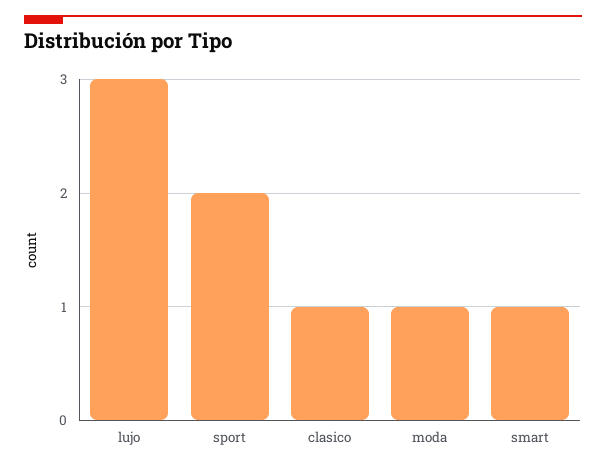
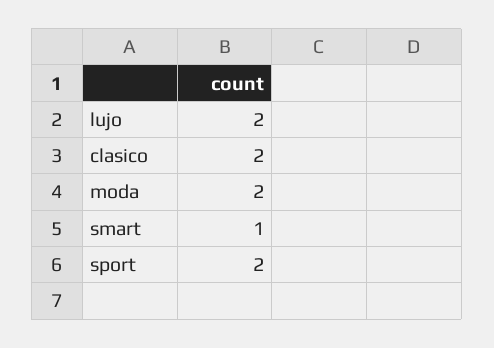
lujo: 3 -> 2
clasico: 1 -> 2
moda: 1 -> 2

